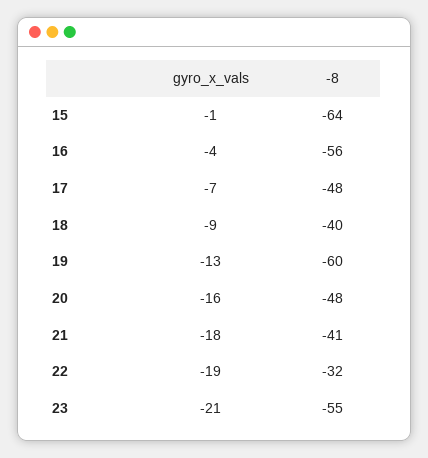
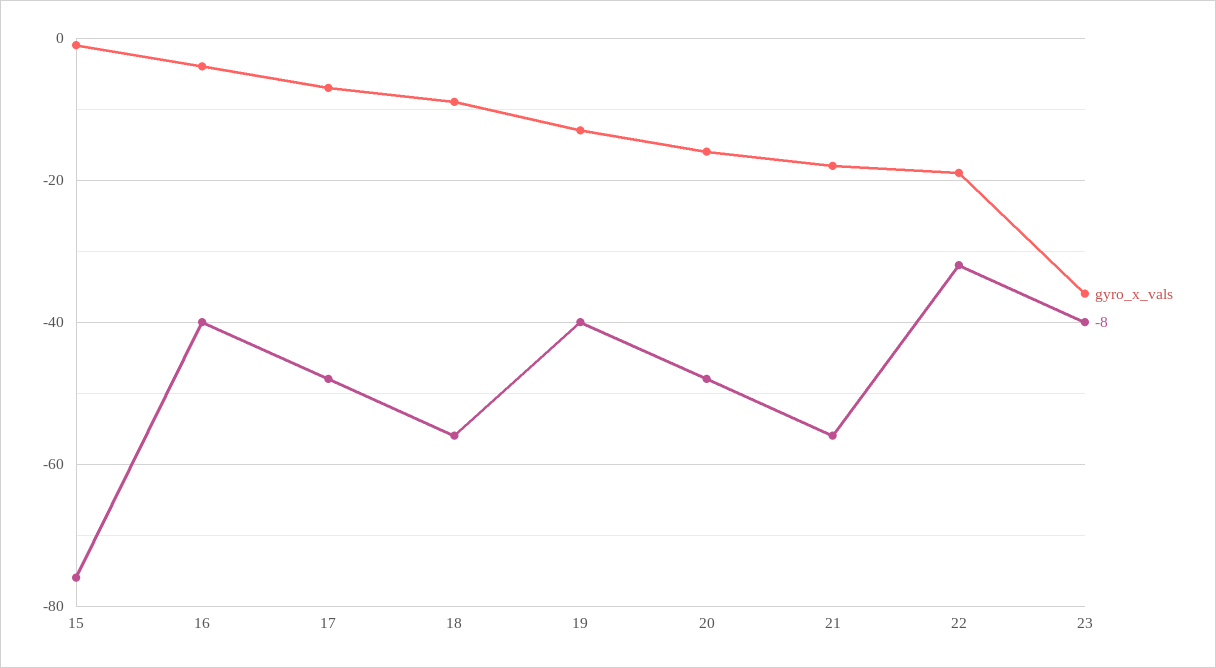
-8, 15: -64 -> -75
-8, 16: -56 -> -40
-8, 18: -40 -> -55
-8, 19: -60 -> -40
-8, 21: -41 -> -55
gyro_x_vals, 23: -21 -> -35
-8, 23: -55 -> -40

